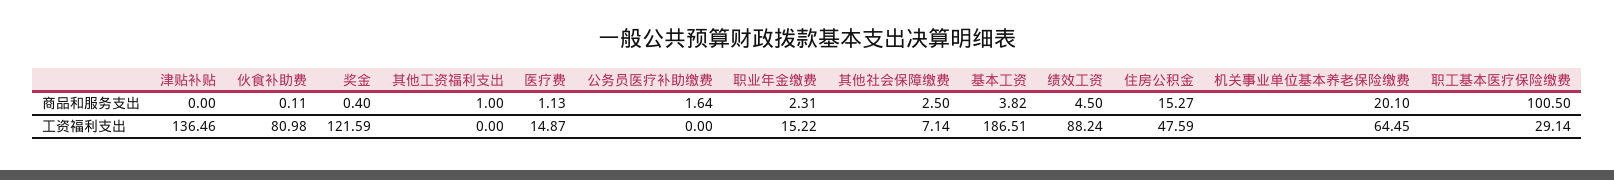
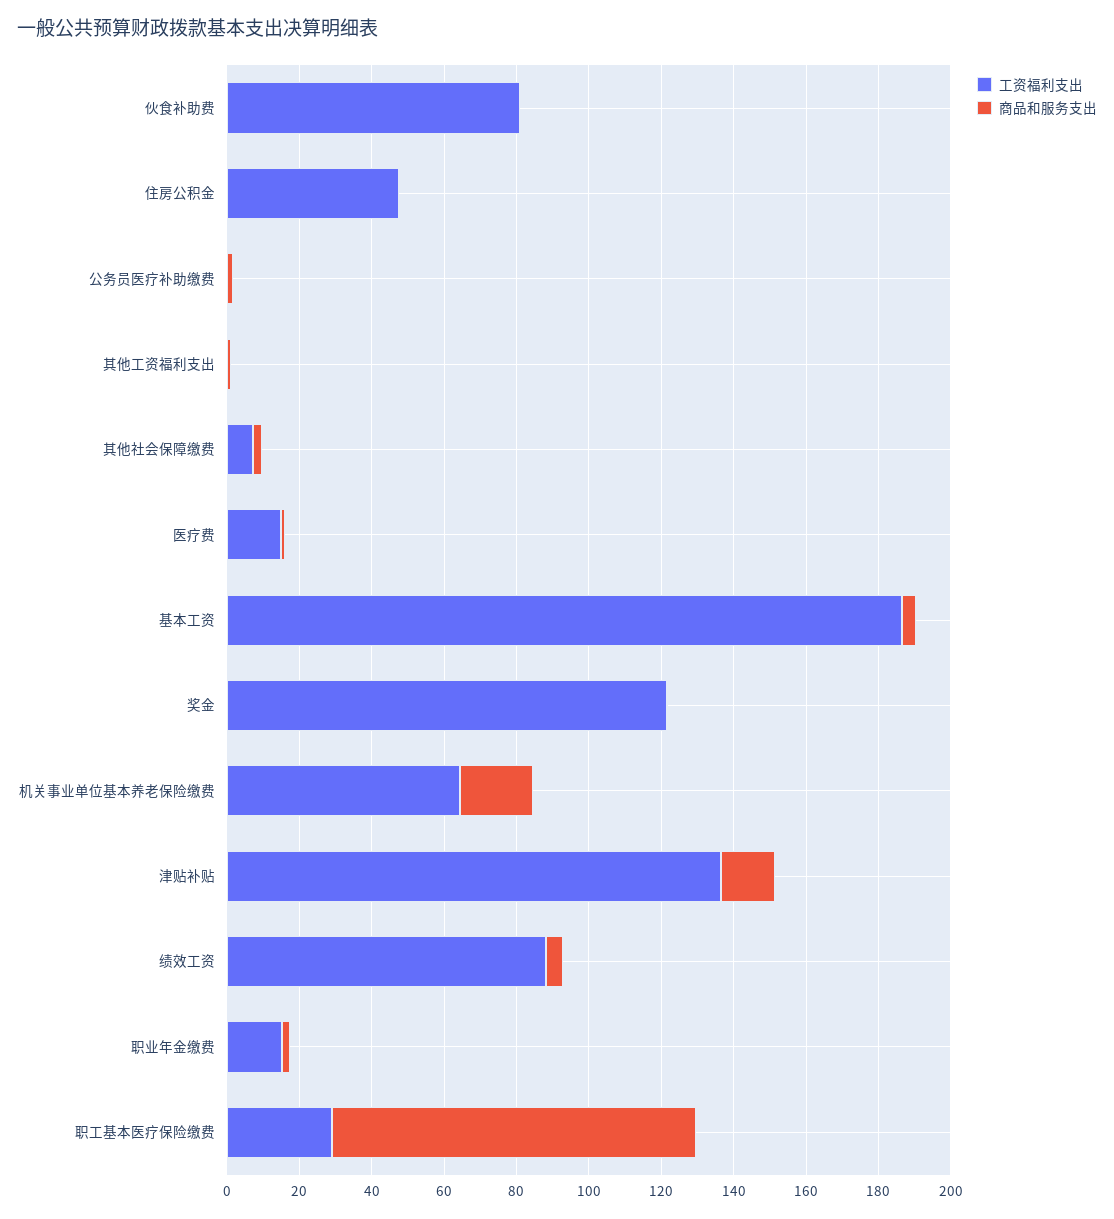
商品和服务支出, 津贴补贴: 0 -> 15
商品和服务支出, 住房公积金: 15.27 -> 0

